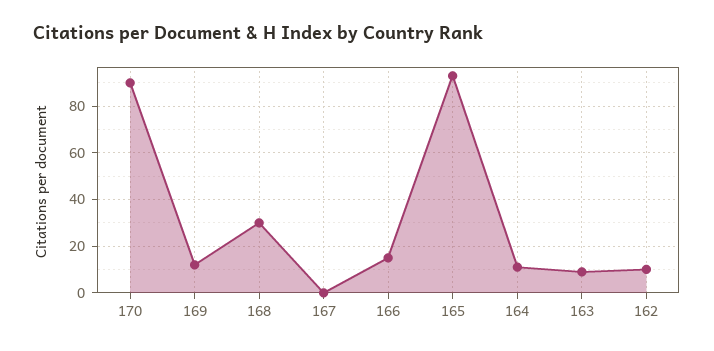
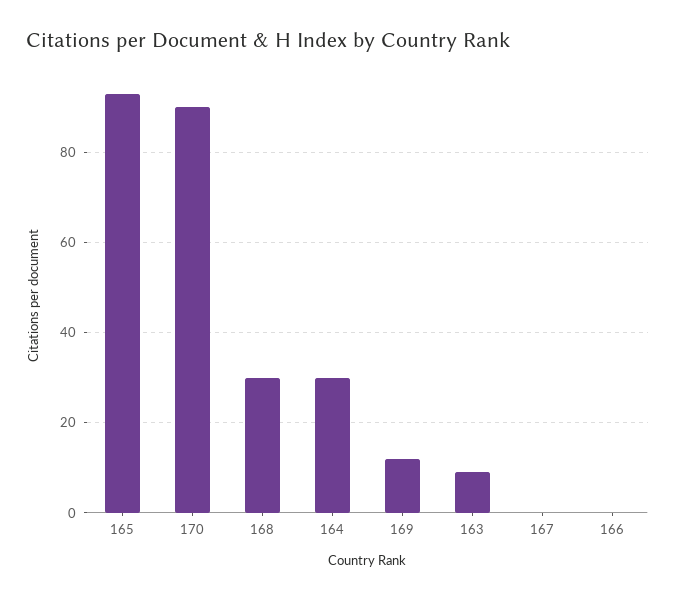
166: 15 -> 0
164: 10 -> 30
162: 10 -> none

